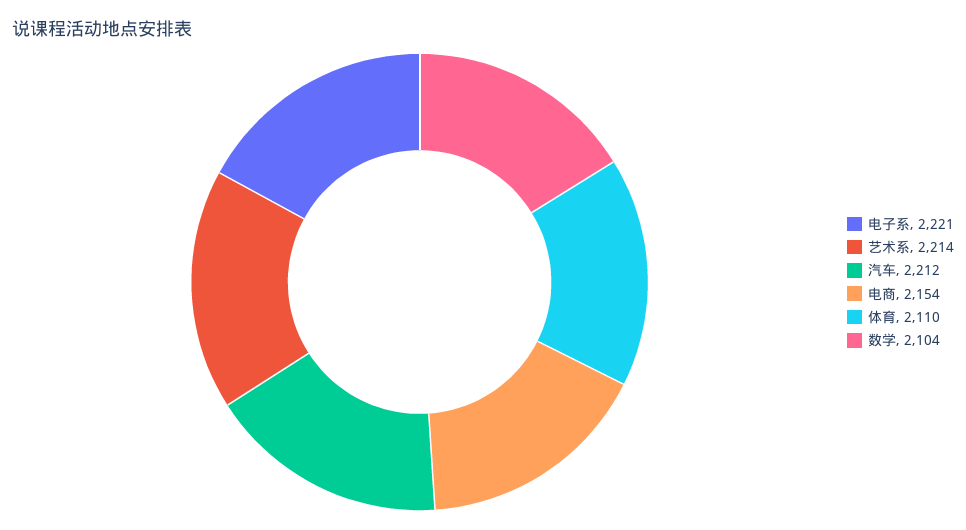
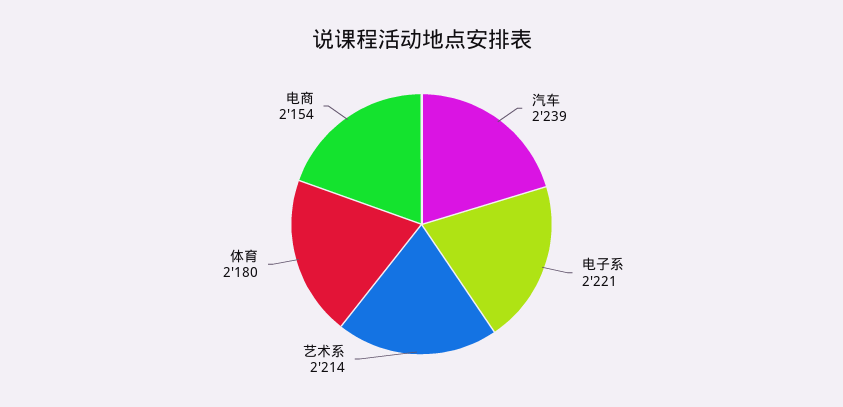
汽车: 2212 -> 2239
体育: 2110 -> 2180
数学: 2104 -> none

